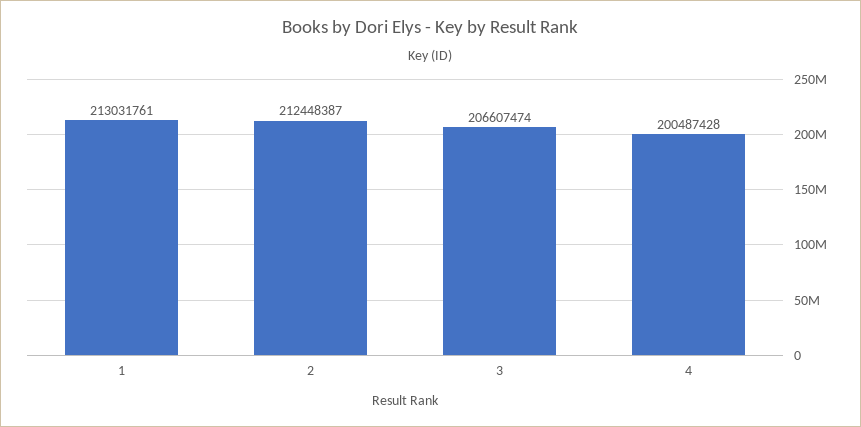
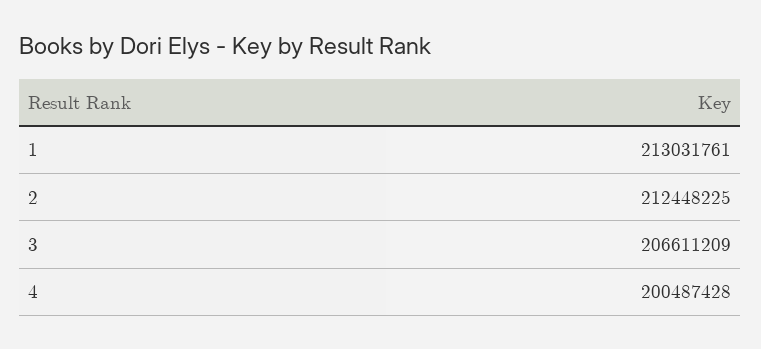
2: 212448387 -> 212448225
3: 206607474 -> 206611209

